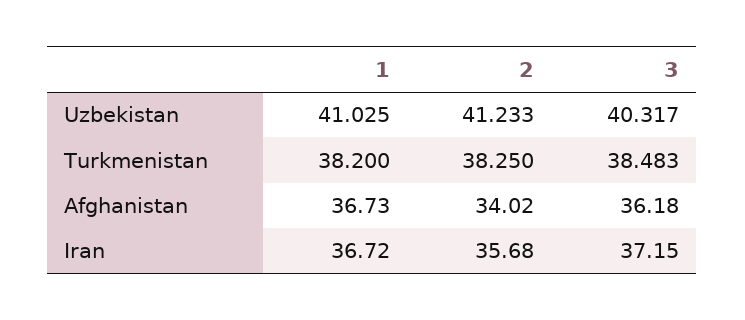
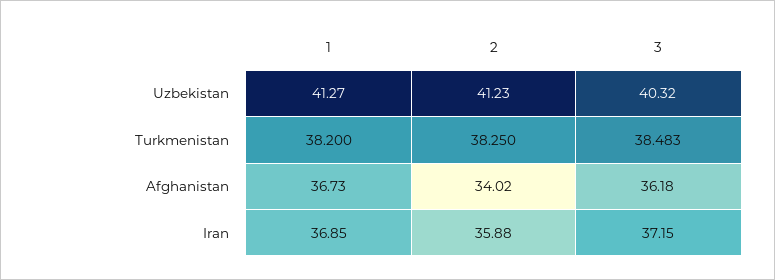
1, Uzbekistan: 41.025 -> 41.27
1, Iran: 36.72 -> 36.85
2, Iran: 35.68 -> 35.88

